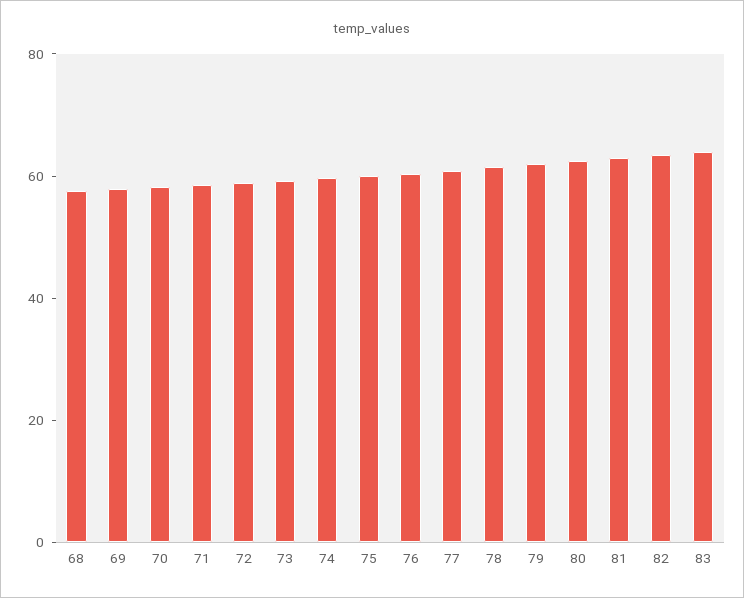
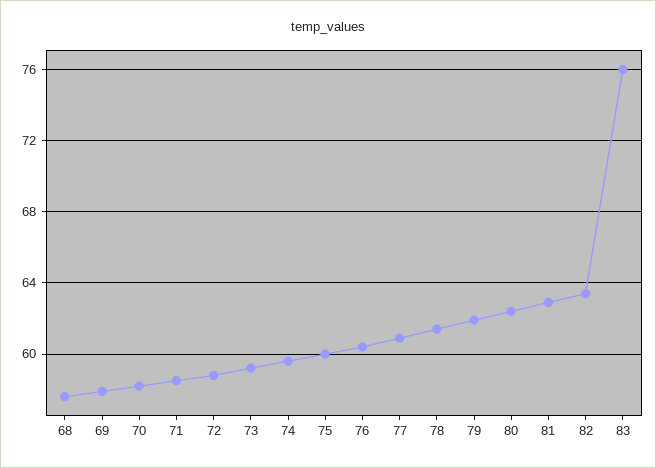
83: 65 -> 76

